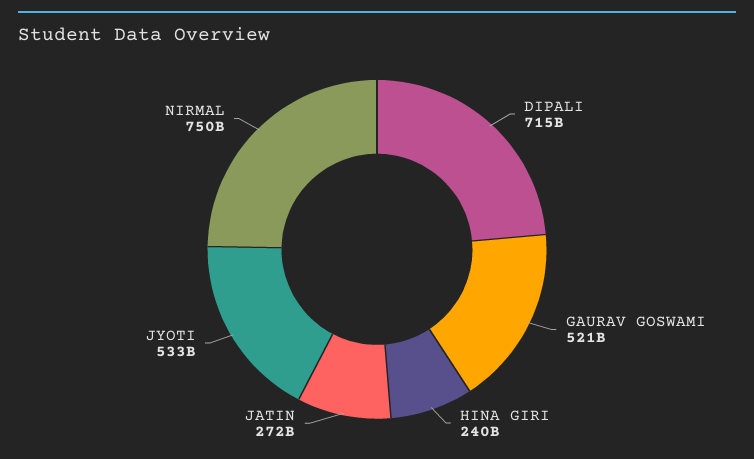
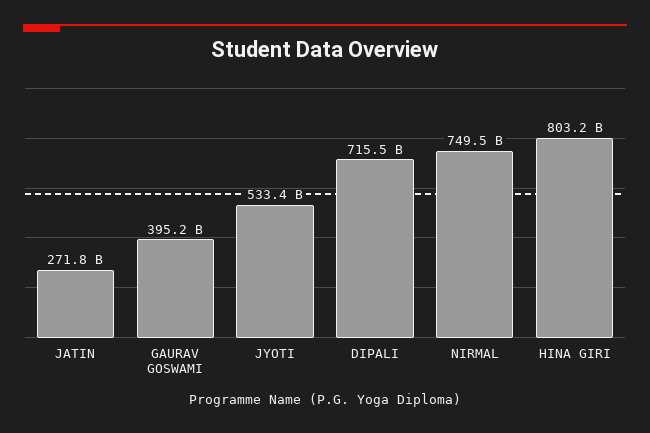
GAURAV GOSWAMI: 521000000000 -> 395200000000
HINA GIRI: 240000000000 -> 803200000000

